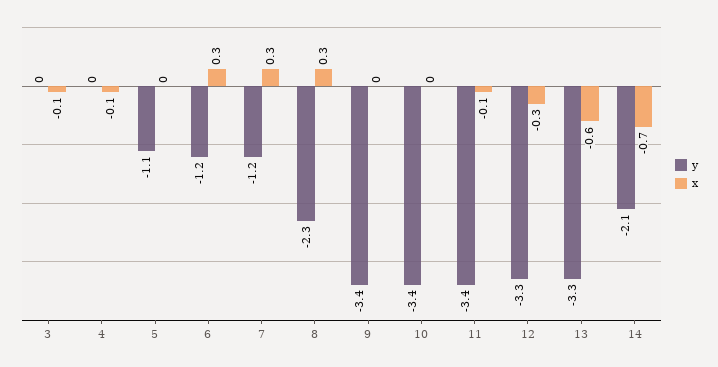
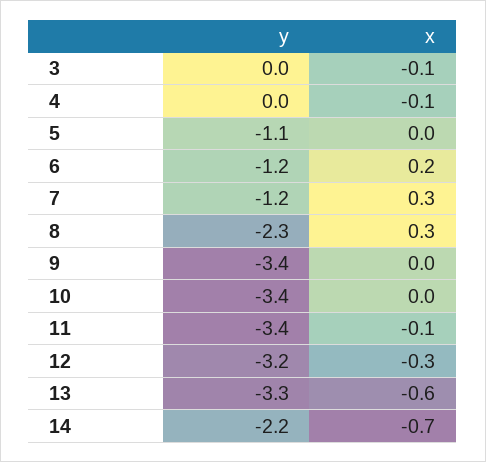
x, 6: 0.3 -> 0.2
y, 12: -3.3 -> -3.2
y, 14: -2.1 -> -2.2

